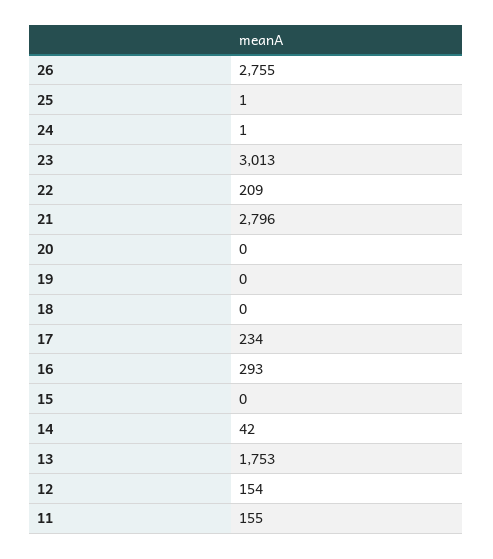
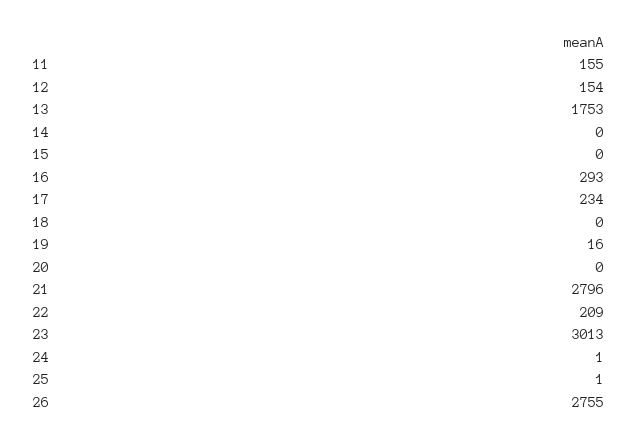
19: 0 -> 16
14: 42 -> 0

